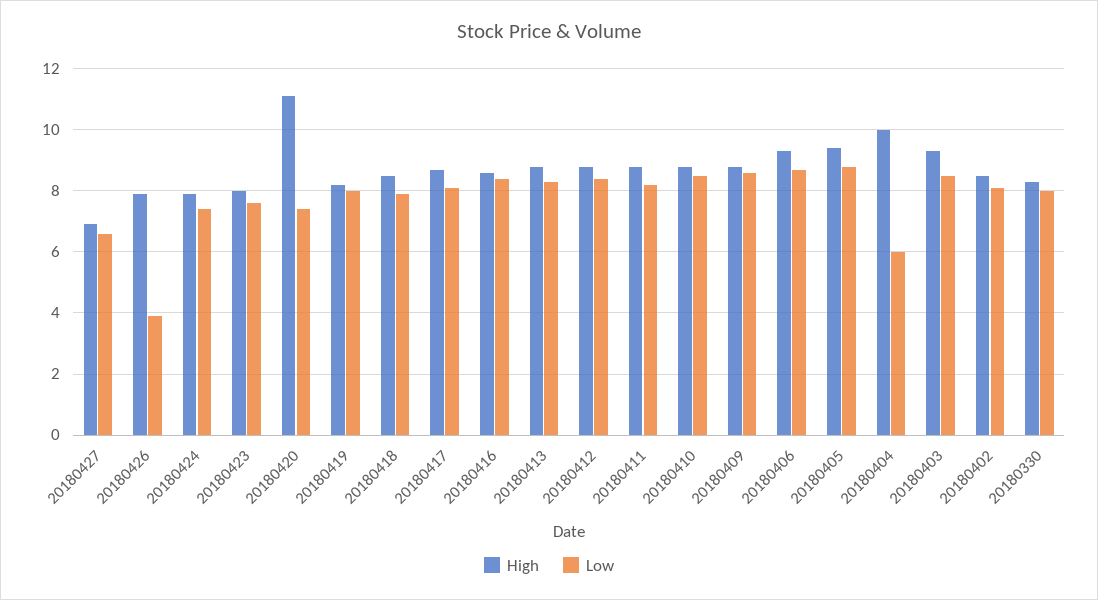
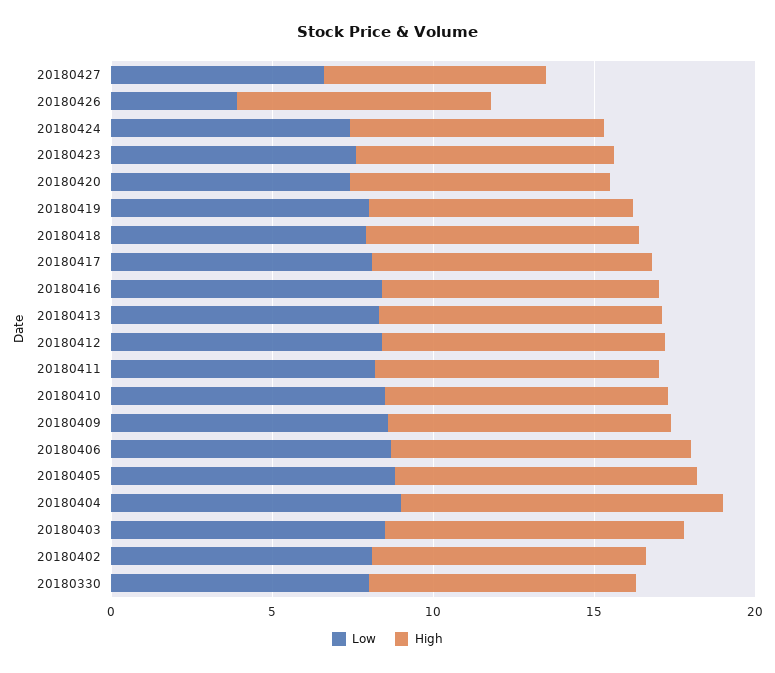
High, 20180420: 11 -> 8
Low, 20180404: 6 -> 9

